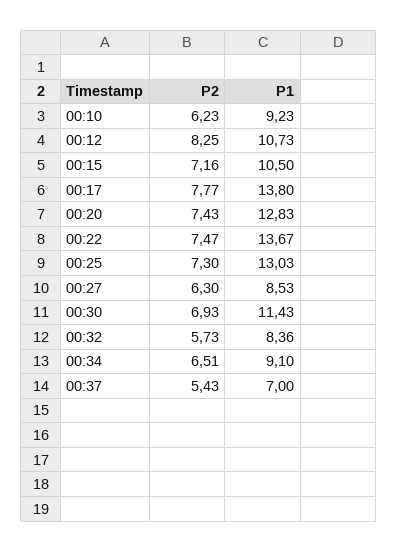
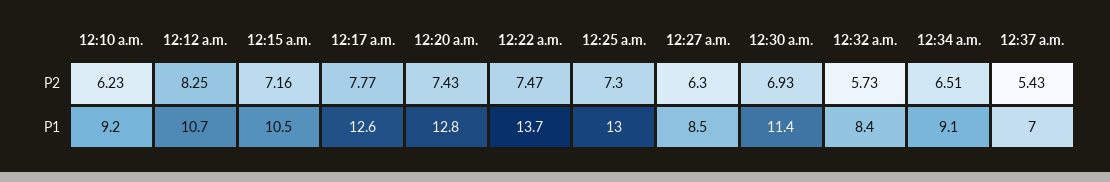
P1, 00:17: 13.8 -> 12.6

